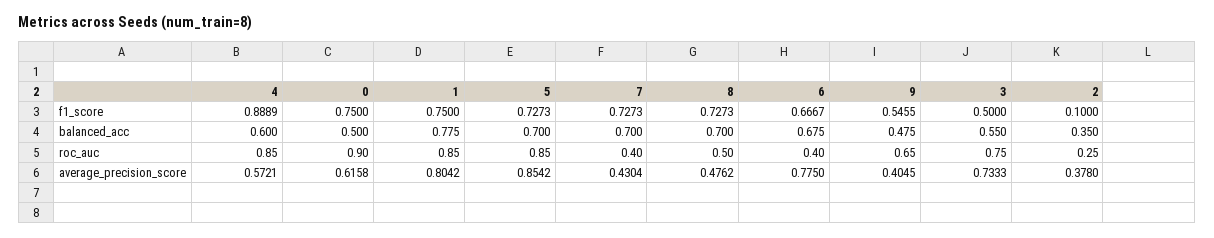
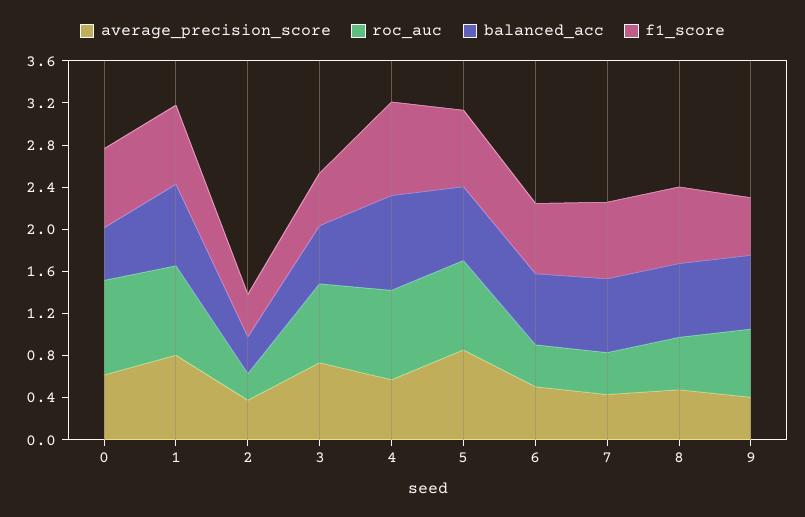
f1_score, 2: 0.1 -> 0.4
balanced_acc, 4: 0.6 -> 0.9
balanced_acc, 9: 0.475 -> 0.7
average_precision_score, 6: 0.775 -> 0.5

